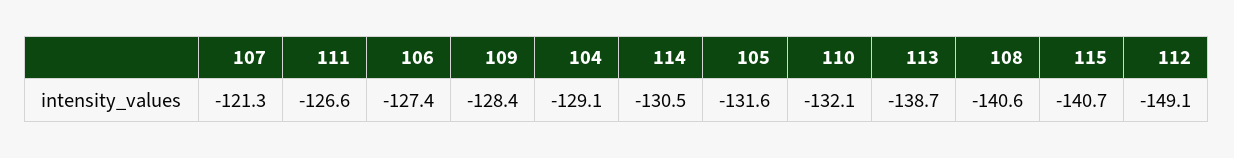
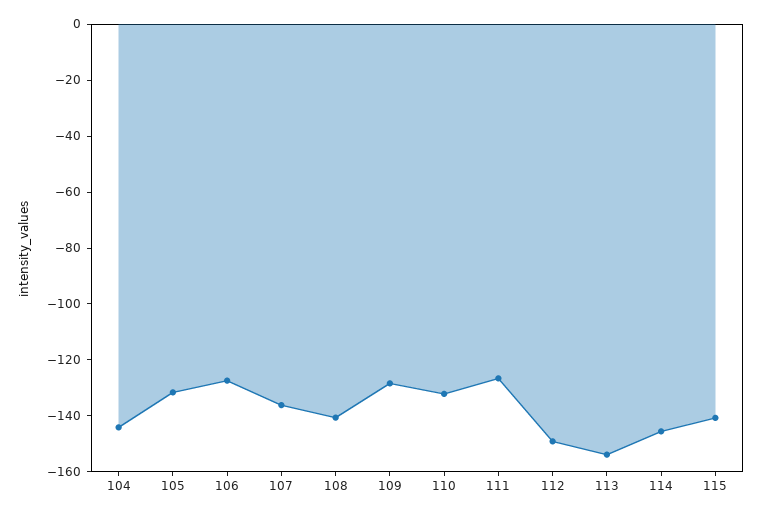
107: -121.3 -> -135
104: -129.1 -> -145
114: -130.5 -> -145
113: -138.7 -> -155

